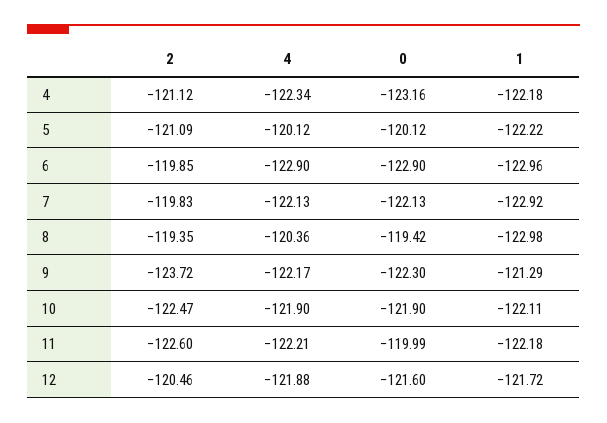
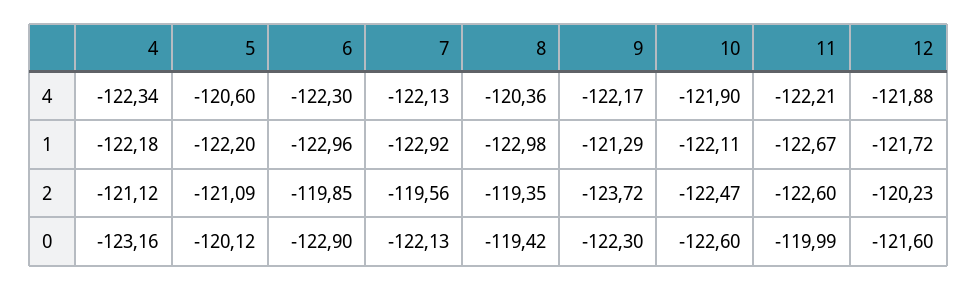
4, 5: -120.12 -> -120.6
1, 5: -122.22 -> -122.2
4, 6: -122.9 -> -122.3
2, 7: -119.83 -> -119.56
0, 10: -121.9 -> -122.6
1, 11: -122.18 -> -122.67
2, 12: -120.46 -> -120.23

